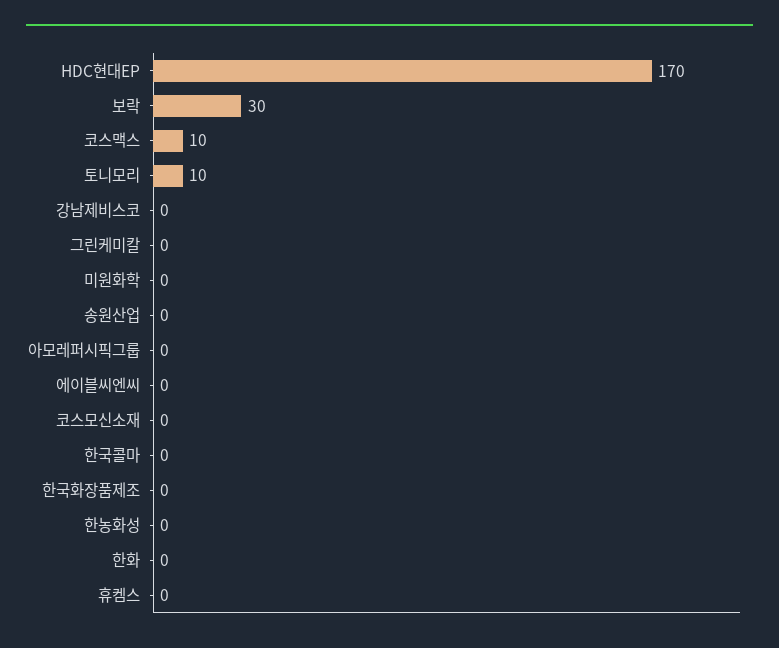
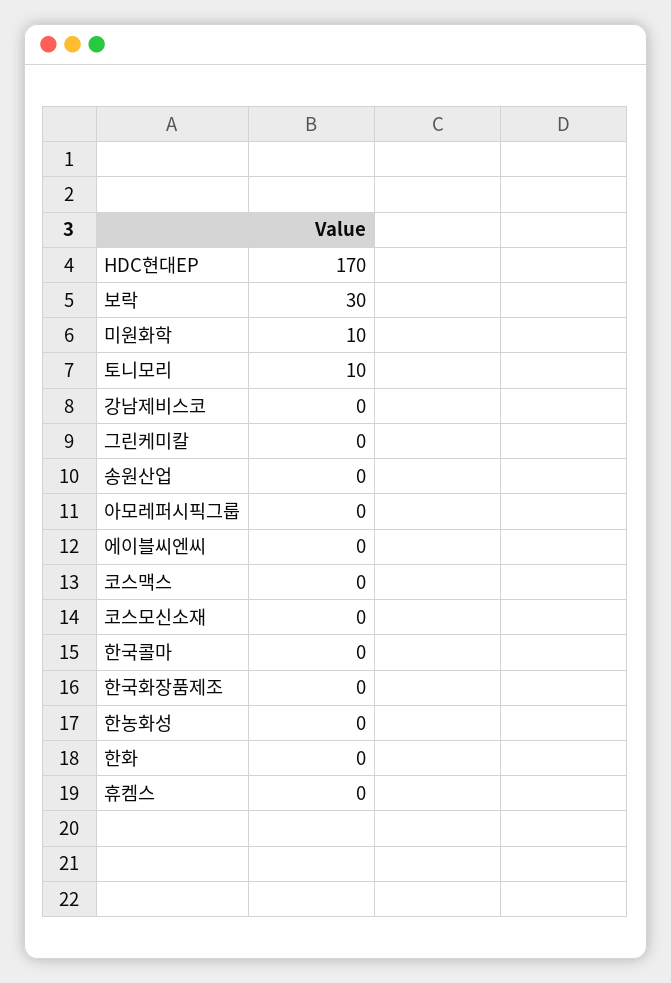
코스맥스: 10 -> 0
미원화학: 0 -> 10

